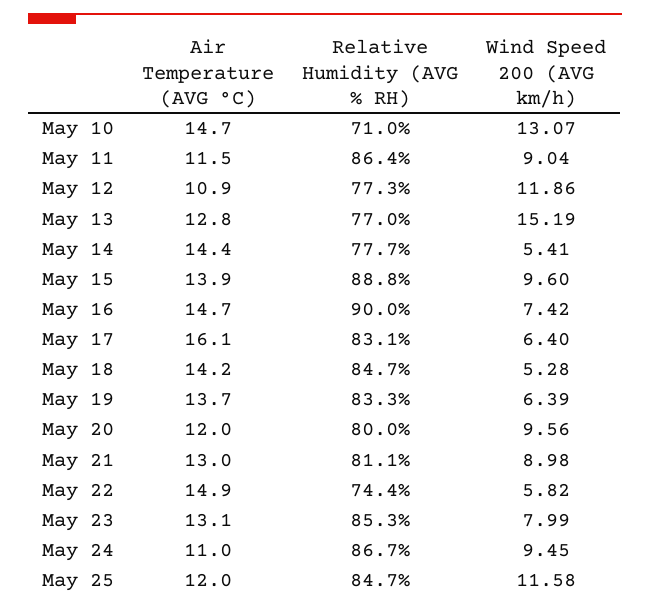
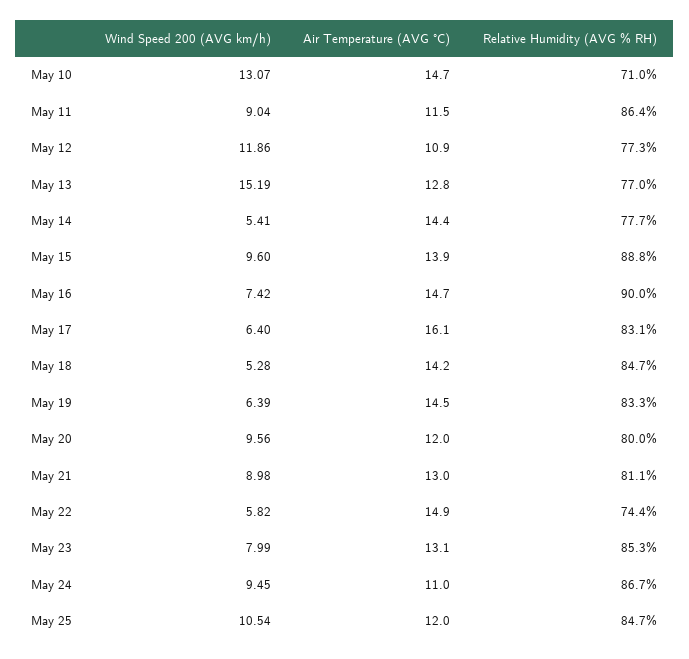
Air Temperature (AVG °C), May 19: 13.7 -> 14.5
Wind Speed 200 (AVG km/h), May 25: 11.58 -> 10.54

